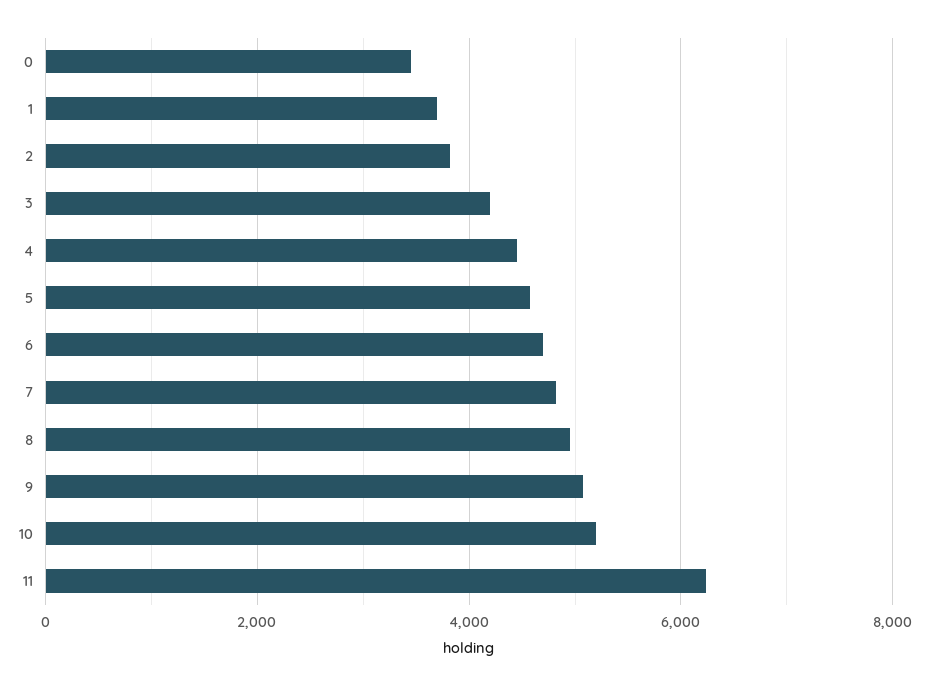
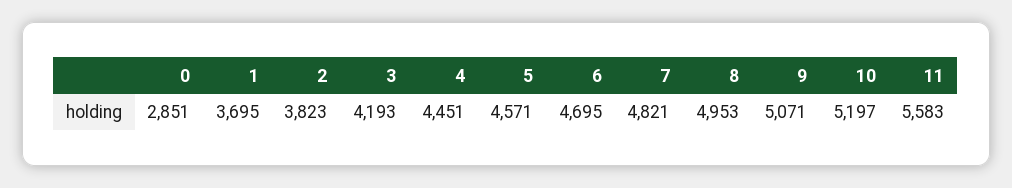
0: 3400 -> 2851
11: 6200 -> 5583

